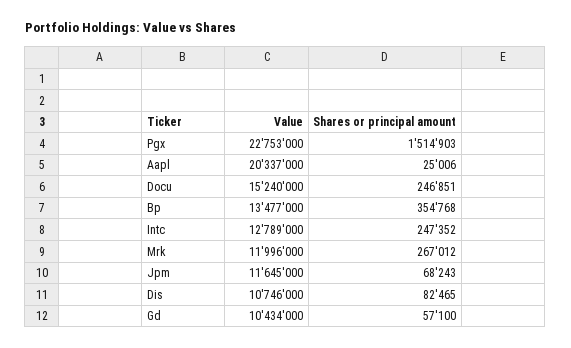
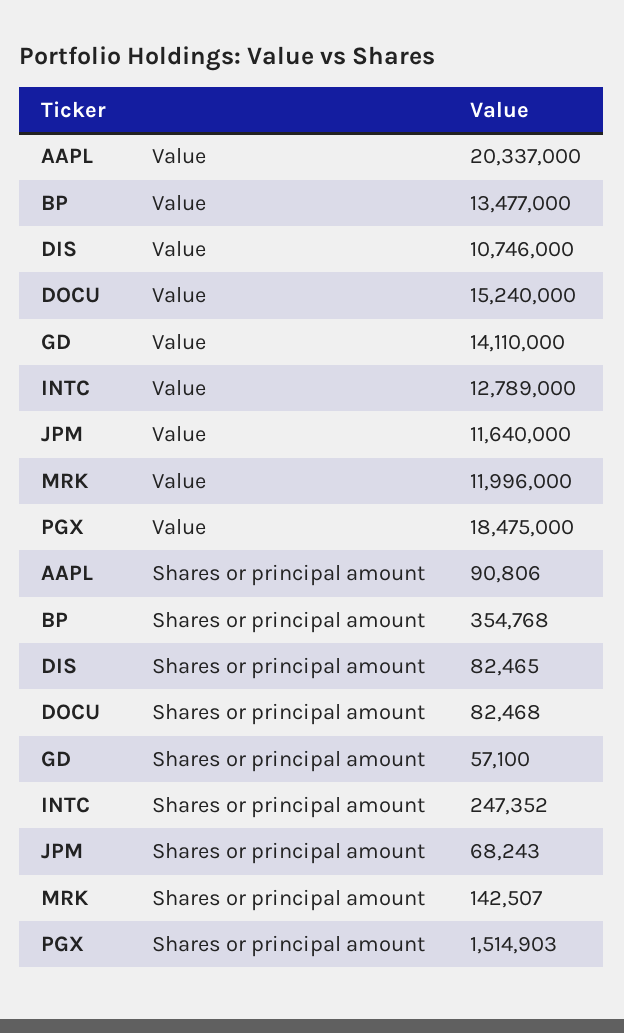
Value, Pgx: 22753000 -> 18475000
Shares or principal amount, Aapl: 25006 -> 90806
Shares or principal amount, Docu: 246851 -> 82468
Shares or principal amount, Mrk: 267012 -> 142507
Value, Jpm: 11645000 -> 11640000
Value, Gd: 10434000 -> 14110000

